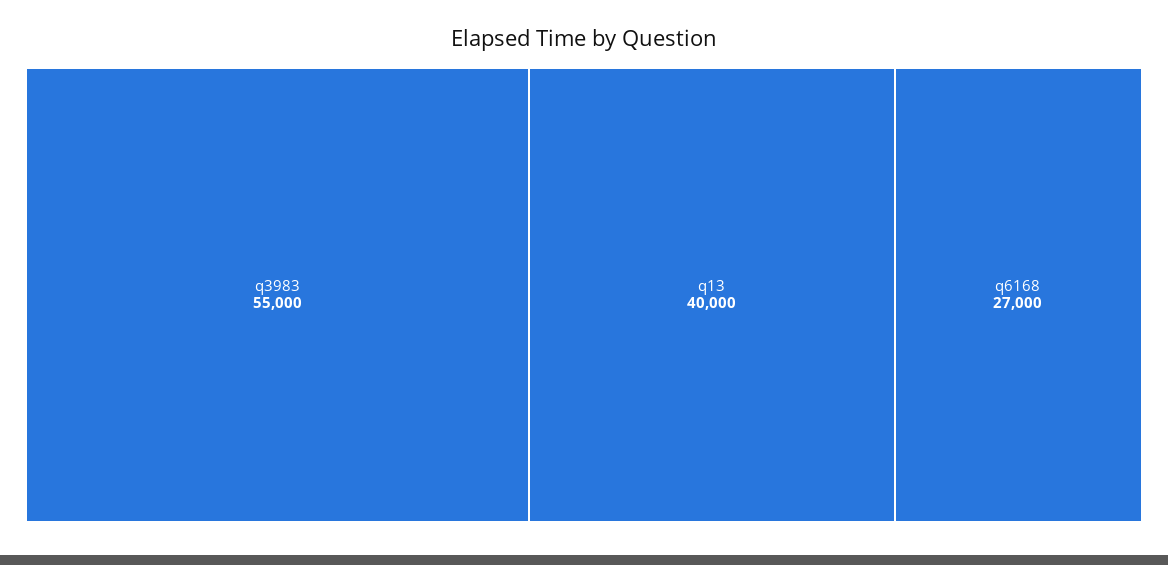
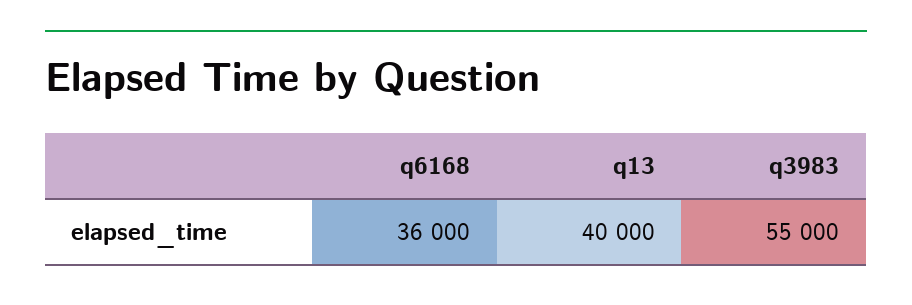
q6168: 27000 -> 36000

